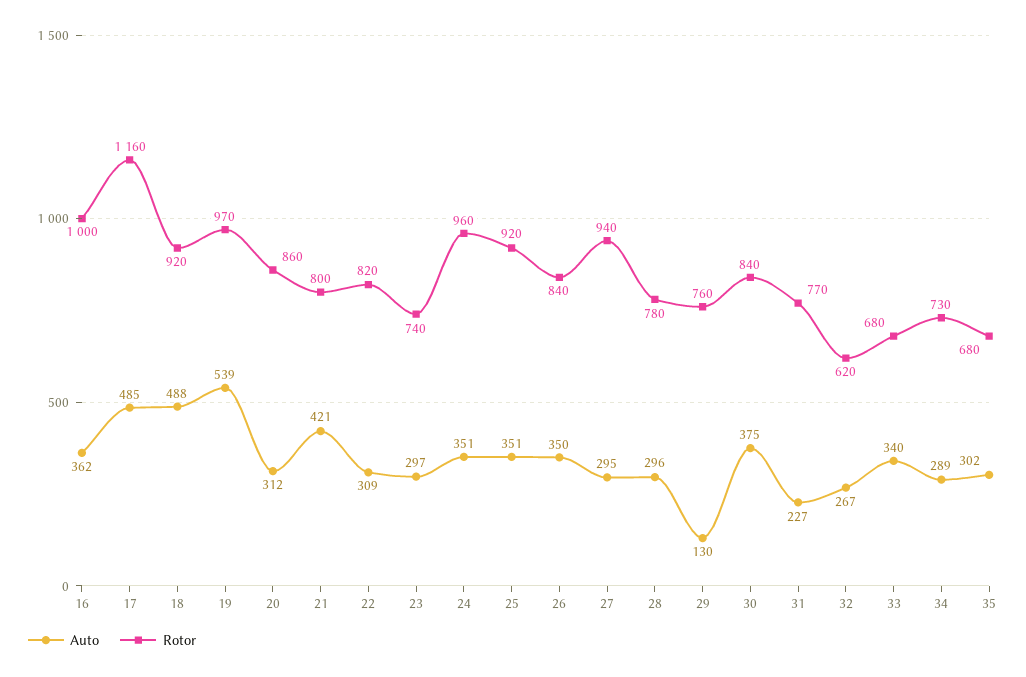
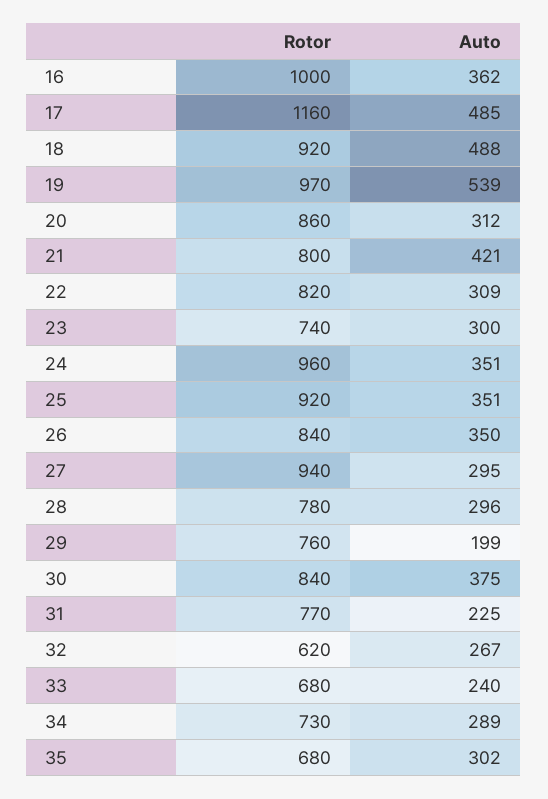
Auto, 23: 297 -> 300
Auto, 29: 130 -> 199
Auto, 31: 227 -> 225
Auto, 33: 340 -> 240

